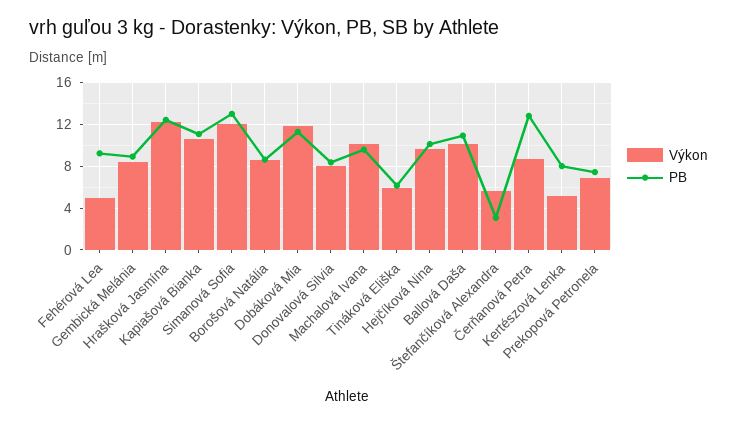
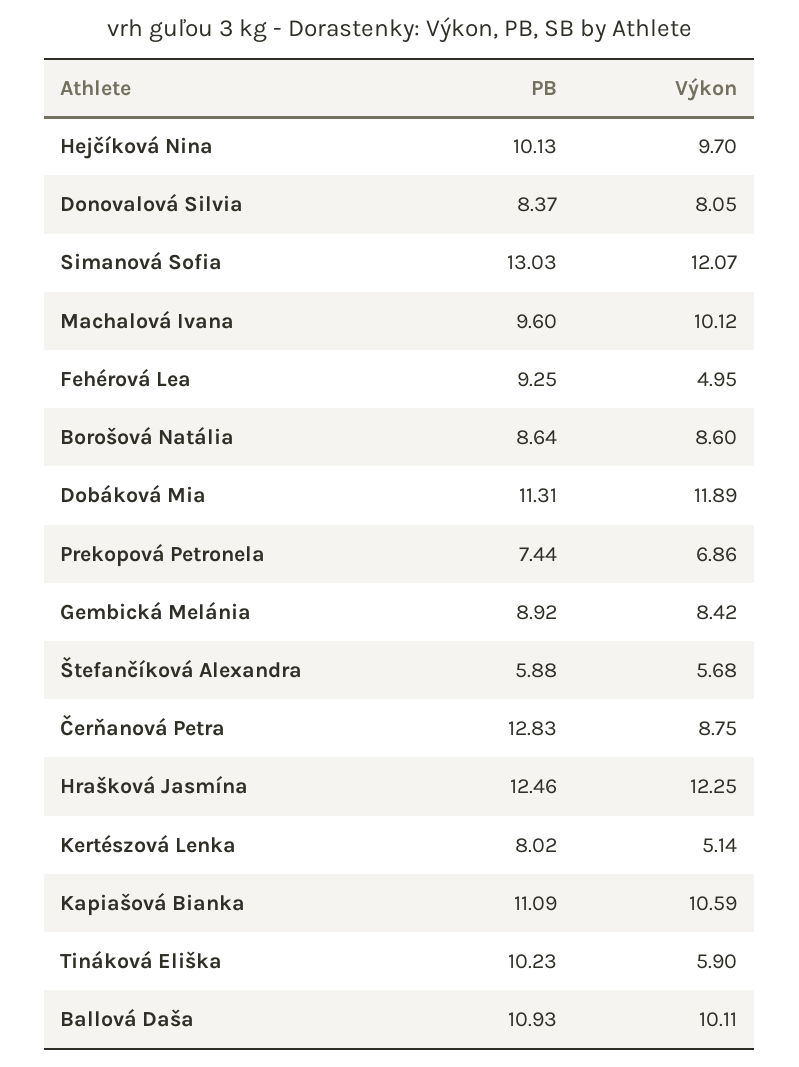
PB, Tináková Eliška: 6 -> 10.23
PB, Štefančíková Alexandra: 3 -> 5.88

